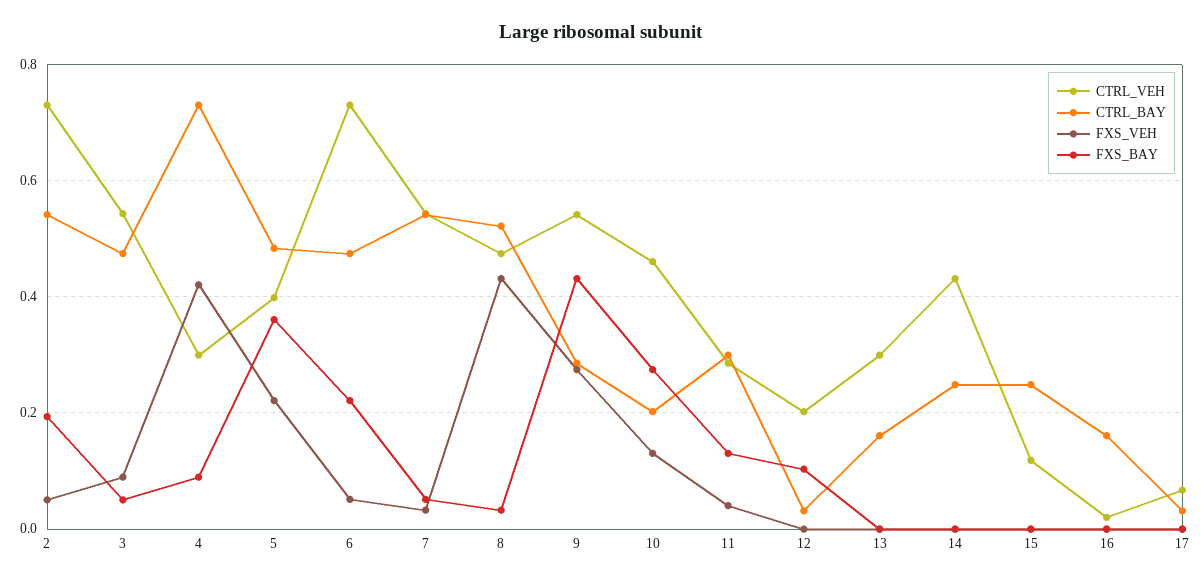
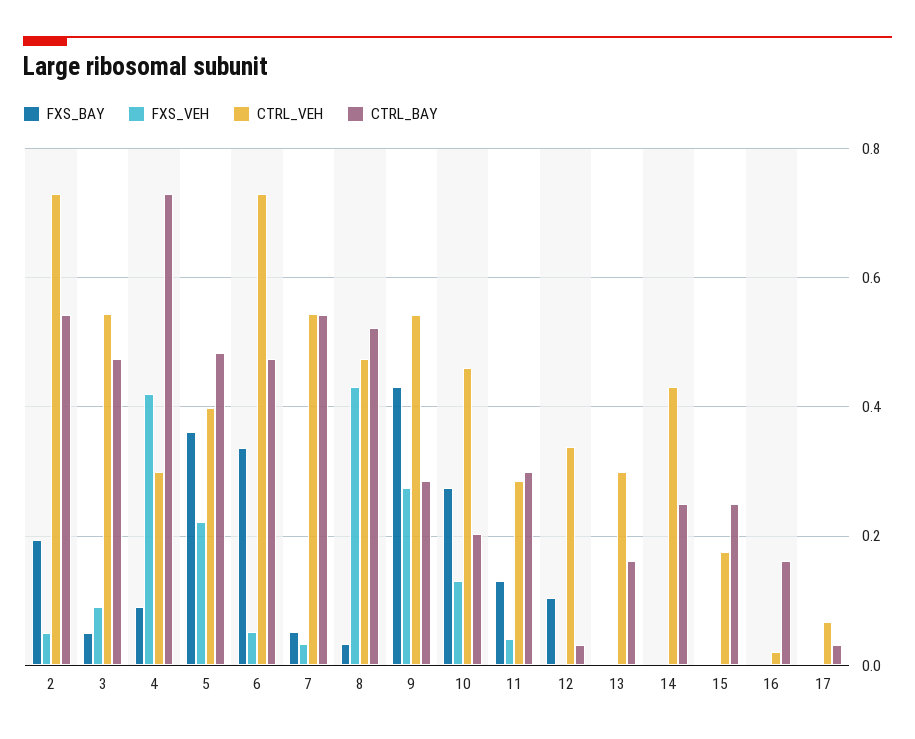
FXS_BAY, 6: 0.22 -> 0.34
CTRL_VEH, 12: 0.2 -> 0.34
CTRL_VEH, 15: 0.12 -> 0.18

